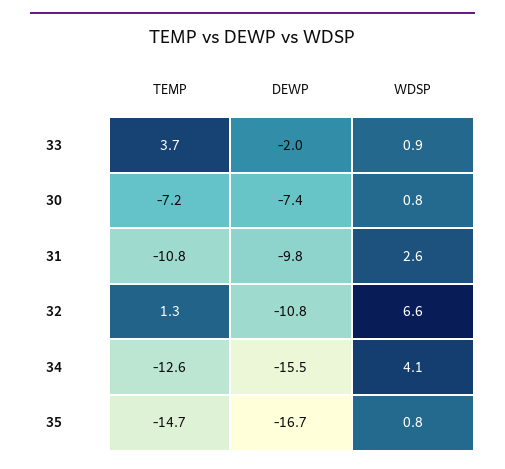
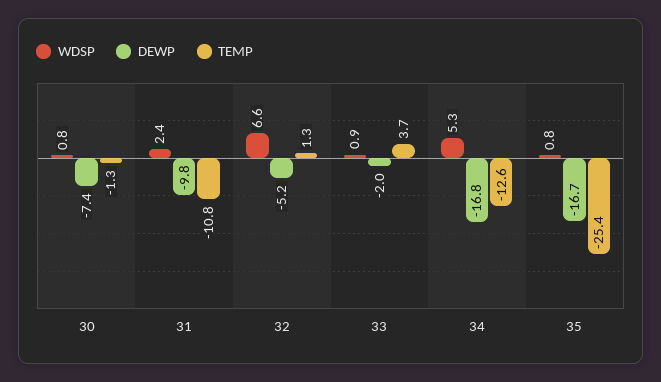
TEMP, 30: -7.2 -> -1.3
WDSP, 31: 2.6 -> 2.4
DEWP, 32: -10.8 -> -5.2
DEWP, 34: -15.5 -> -16.8
WDSP, 34: 4.1 -> 5.3
TEMP, 35: -14.7 -> -25.4

